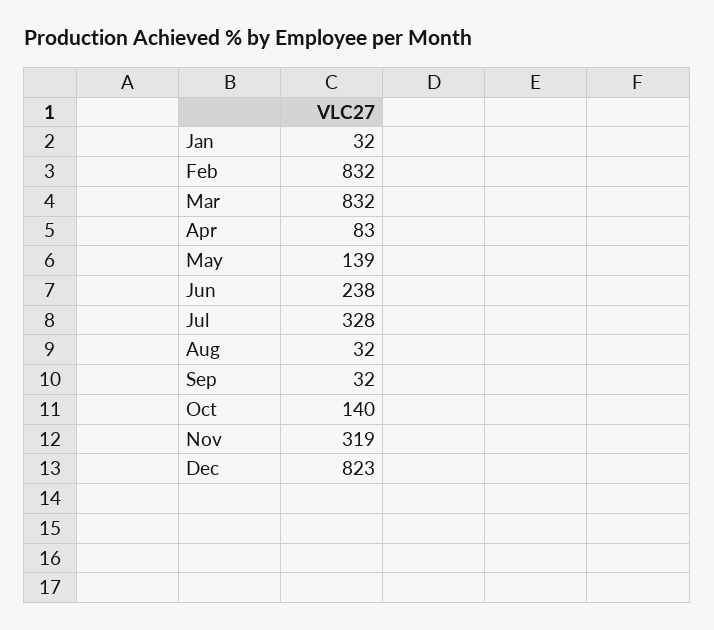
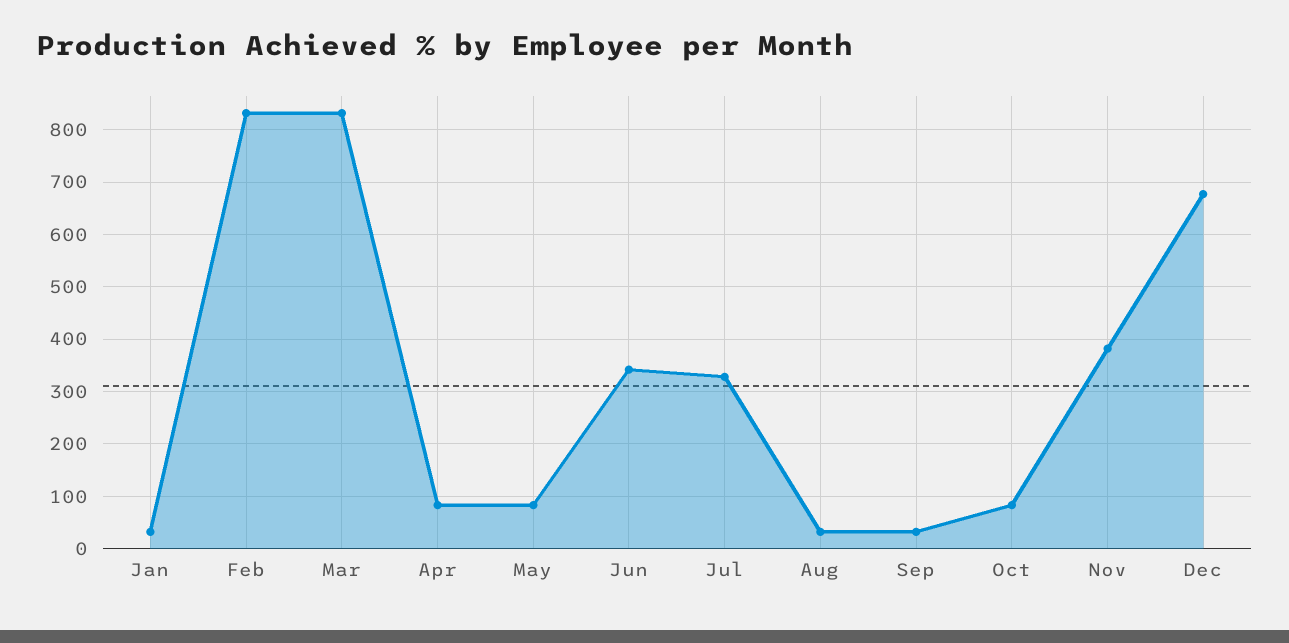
May: 139 -> 80
Jun: 238 -> 340
Oct: 140 -> 80
Nov: 319 -> 380
Dec: 823 -> 680

